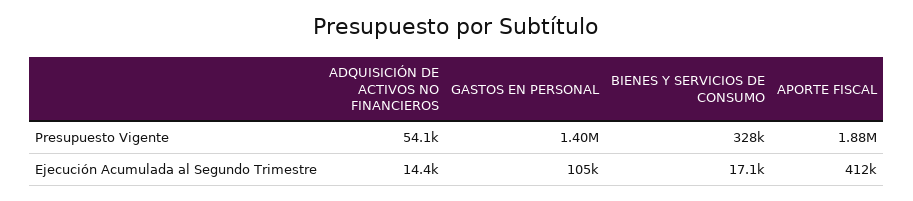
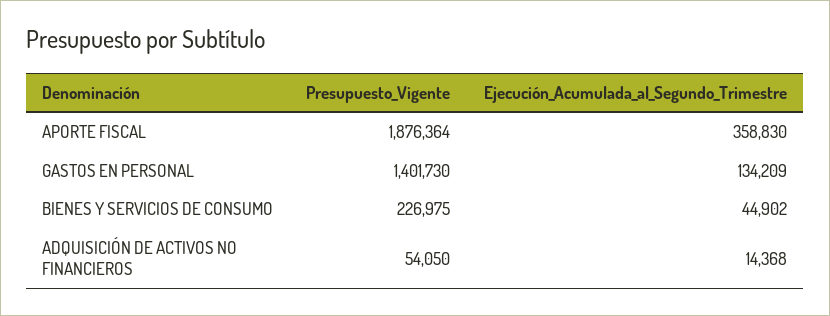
BIENES Y SERVICIOS DE CONSUMO, Presupuesto Vigente: 328000 -> 226975
GASTOS EN PERSONAL, Ejecución Acumulada al Segundo Trimestre: 105000 -> 134209
BIENES Y SERVICIOS DE CONSUMO, Ejecución Acumulada al Segundo Trimestre: 17100 -> 44902
APORTE FISCAL, Ejecución Acumulada al Segundo Trimestre: 412000 -> 358830

